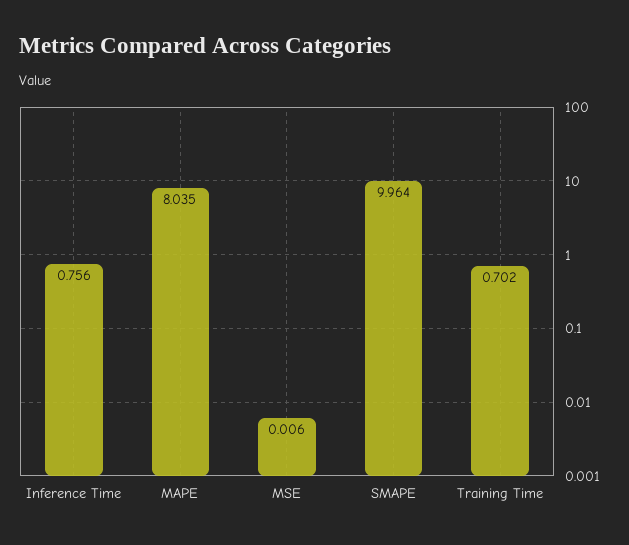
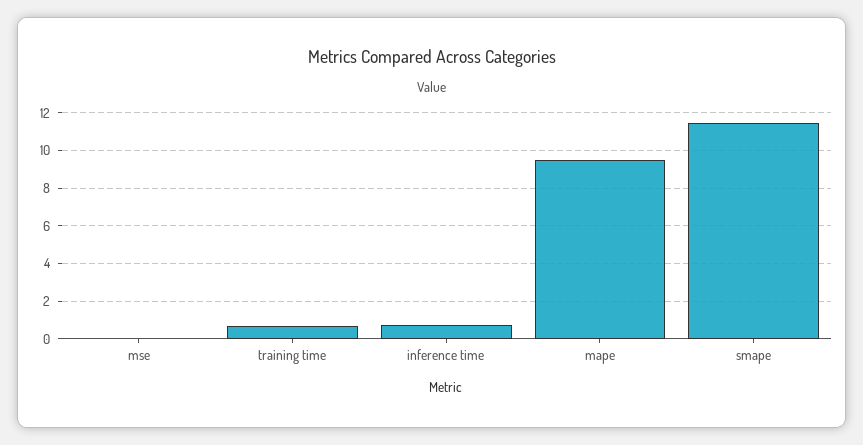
MAPE: 8.035 -> 9.5
SMAPE: 9.964 -> 11.5

